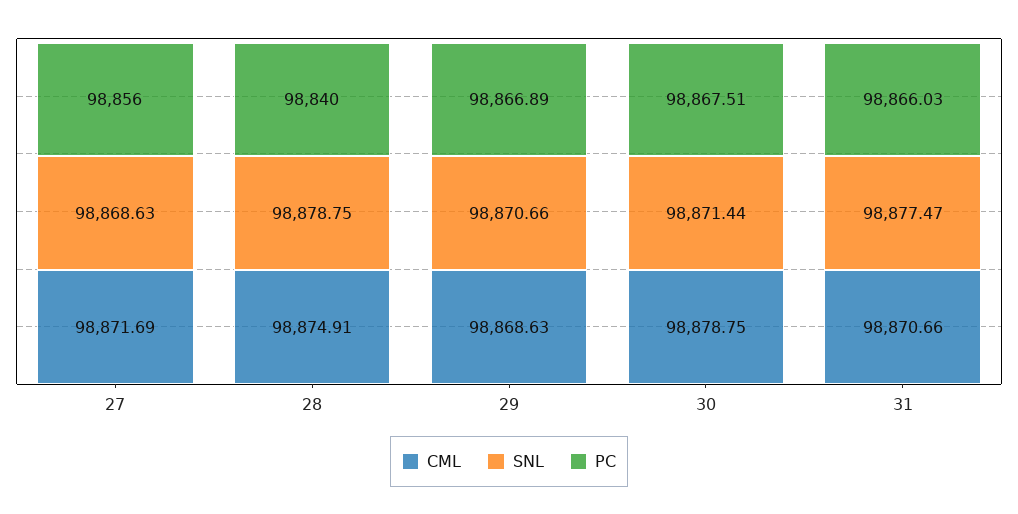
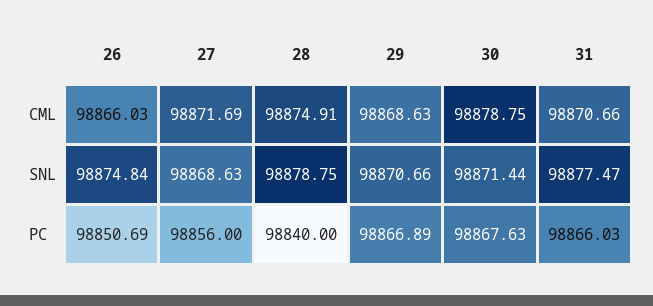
PC, 30: 98867.51 -> 98867.63
CML, 26: none -> 98866.03
SNL, 26: none -> 98874.84
PC, 26: none -> 98850.69

